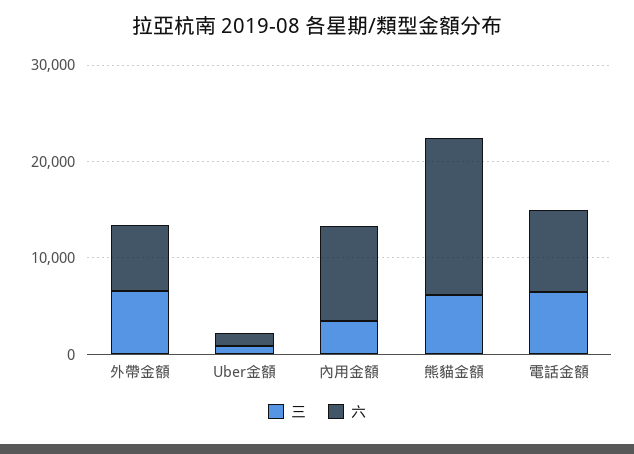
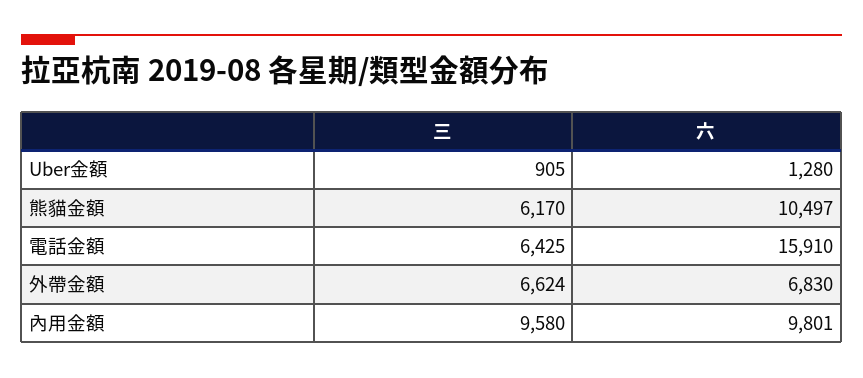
三, 內用金額: 4000 -> 9580
六, 熊貓金額: 16000 -> 10497
六, 電話金額: 8000 -> 15910

